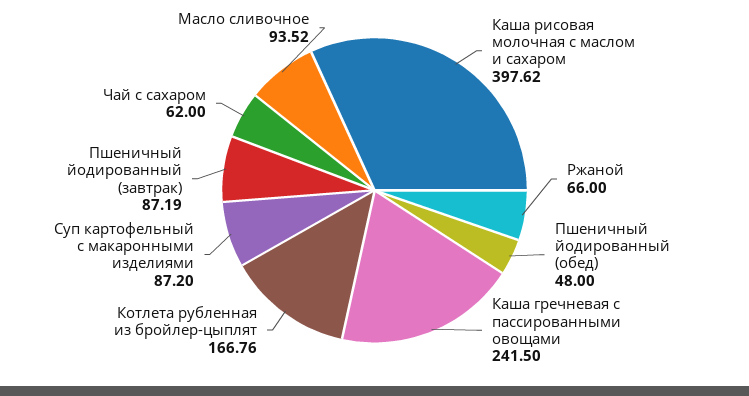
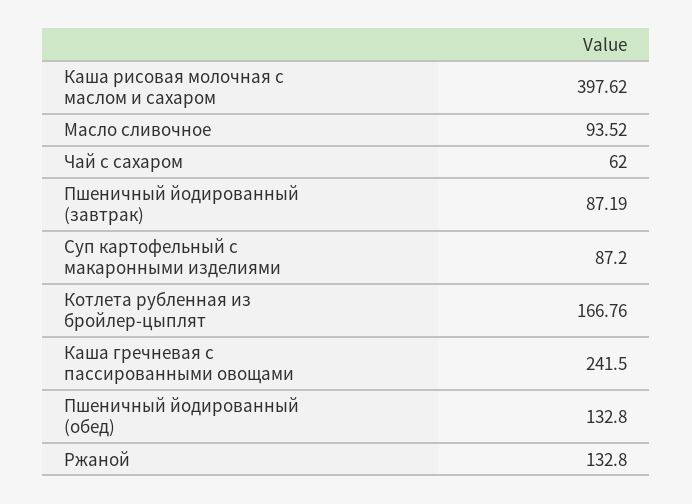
Ржаной: 66 -> 132.8
Пшеничный йодированный (обед): 48 -> 132.8

